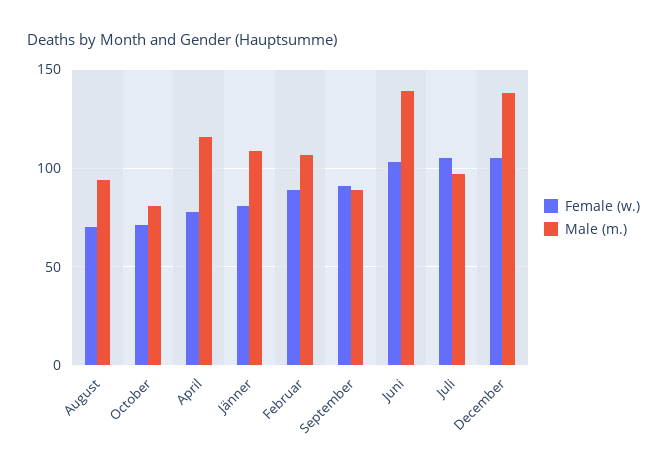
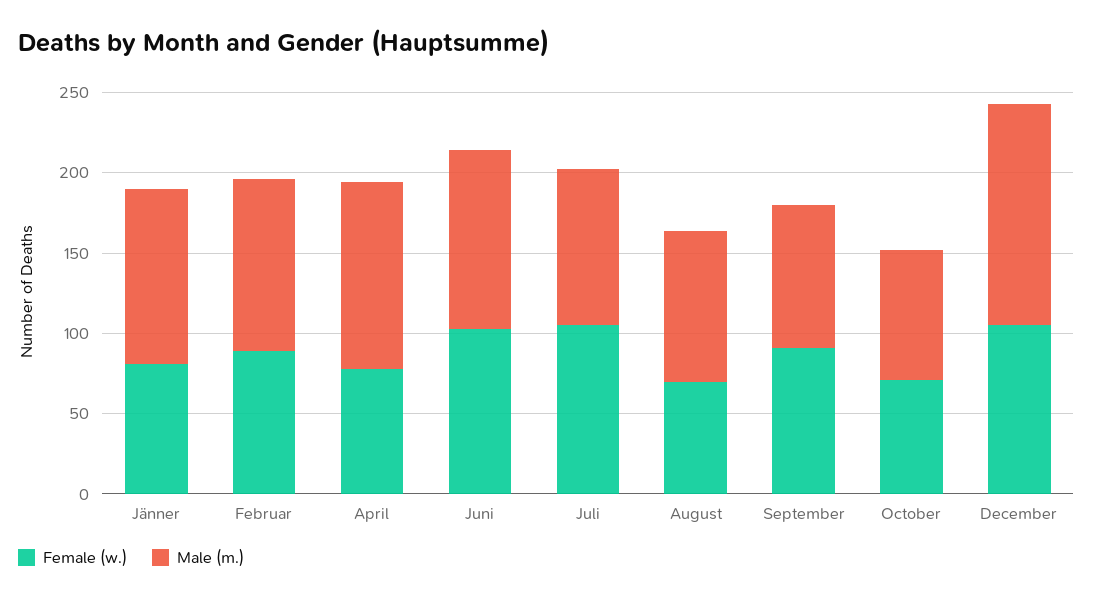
Male (m.), Juni: 140 -> 110

